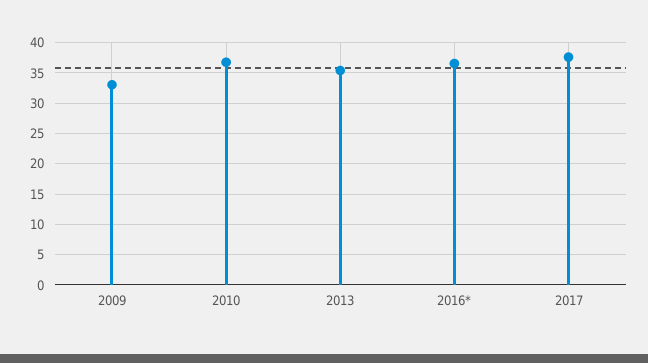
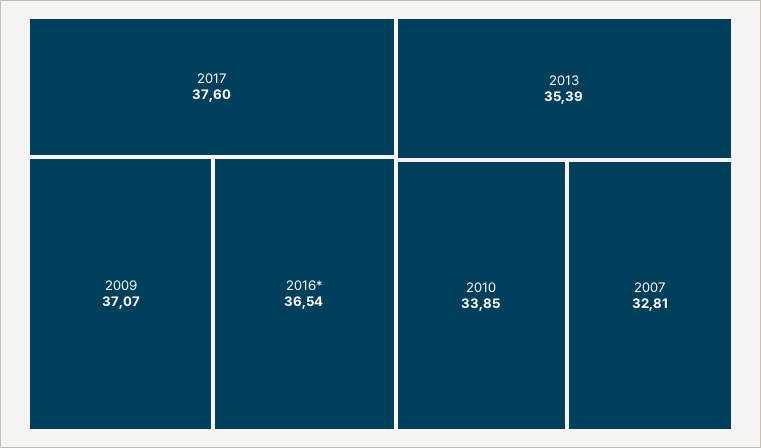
2009: 33 -> 37.07
2010: 37 -> 33.85
2007: none -> 32.81

